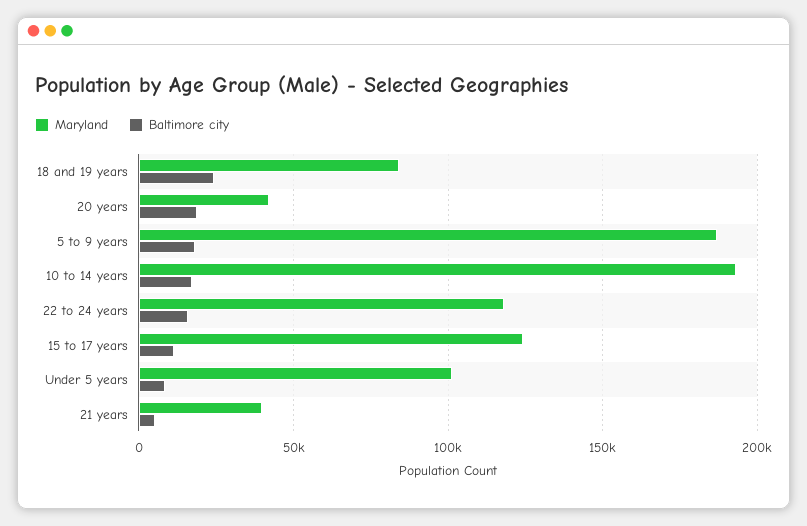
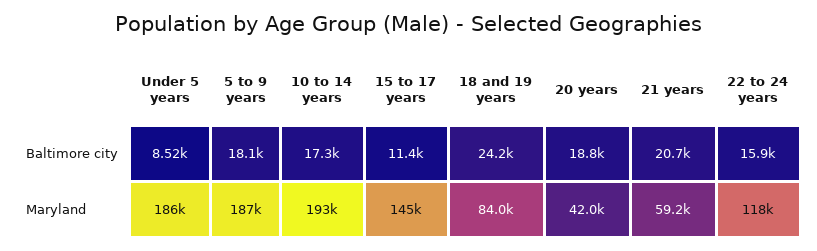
Maryland, 15 to 17 years: 125000 -> 145000
Maryland, Under 5 years: 100000 -> 186000
Maryland, 21 years: 40000 -> 59200
Baltimore city, 21 years: 5000 -> 20700

